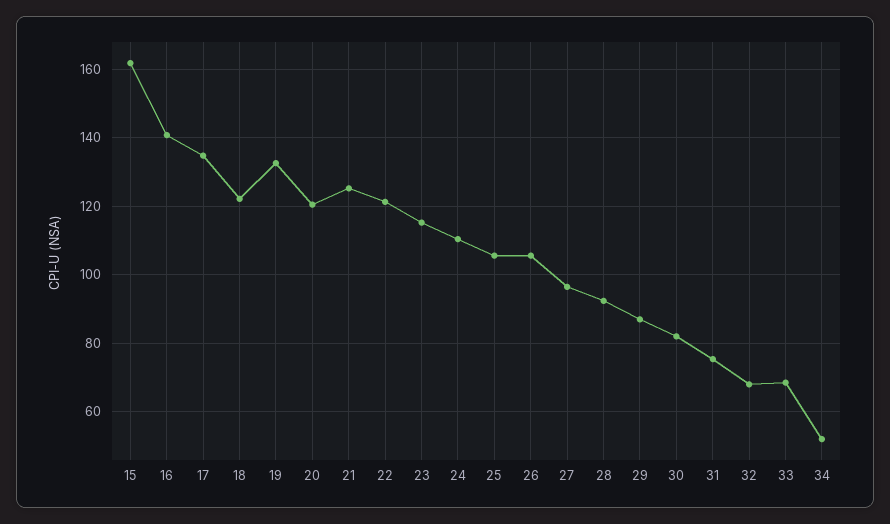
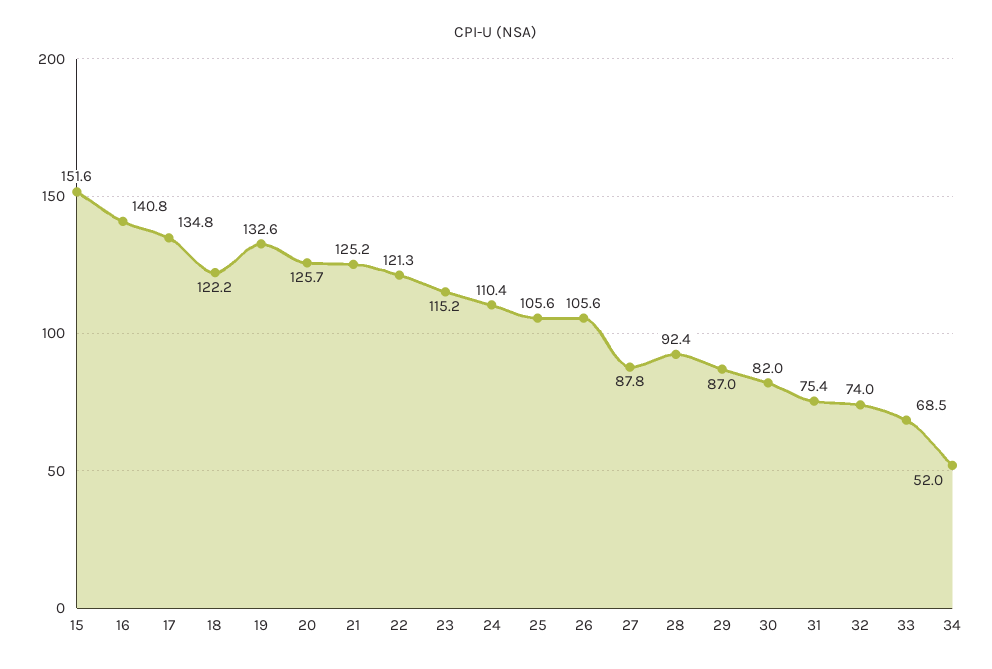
15: 162 -> 151.6
20: 120 -> 125.7
27: 96 -> 87.8
32: 68 -> 74

